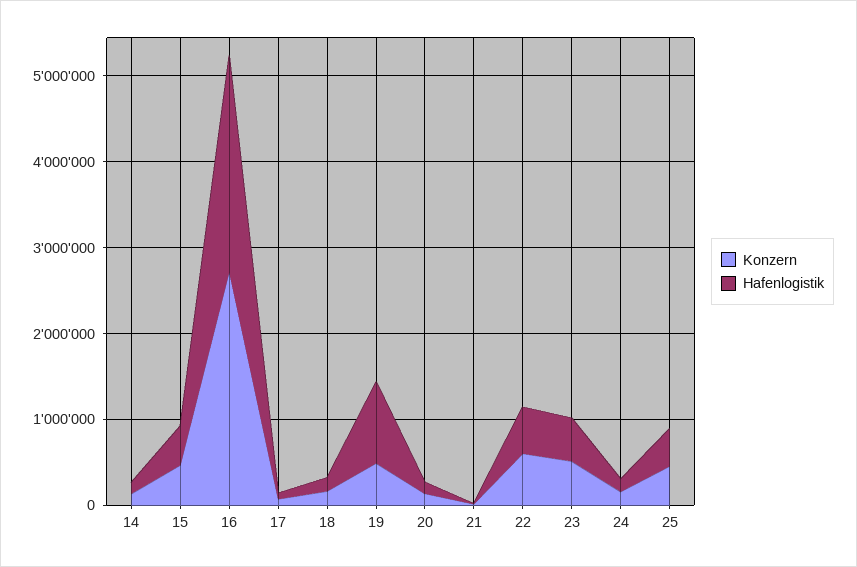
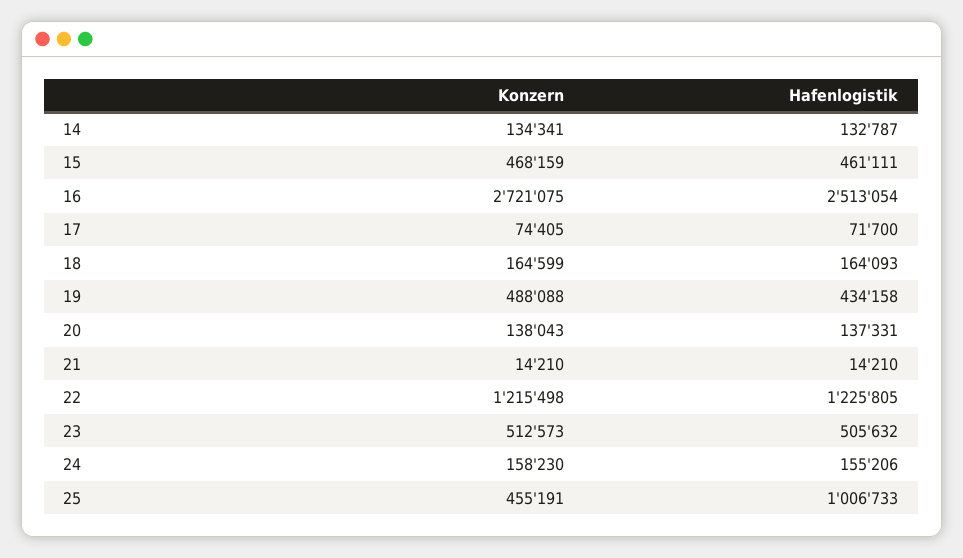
Hafenlogistik, 19: 1000000 -> 434158
Konzern, 22: 600000 -> 1215498
Hafenlogistik, 22: 600000 -> 1225805
Hafenlogistik, 25: 400000 -> 1006733

